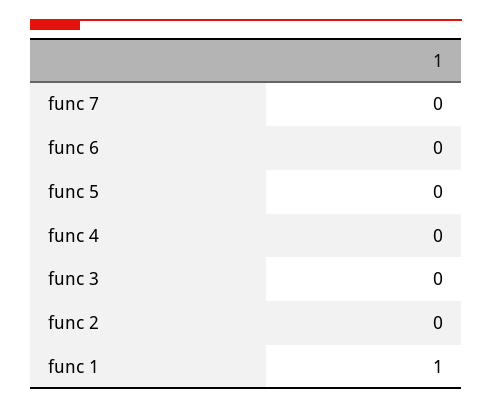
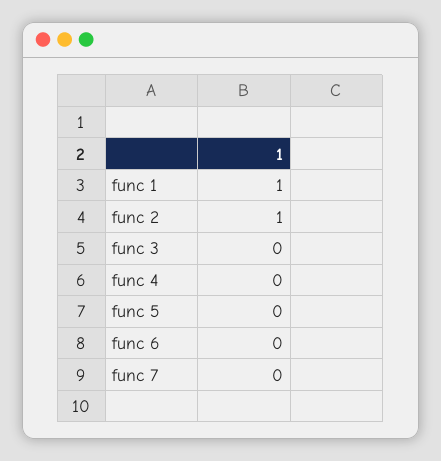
func 2: 0 -> 1

